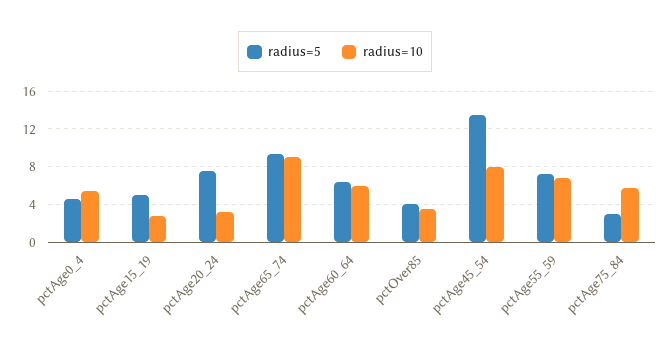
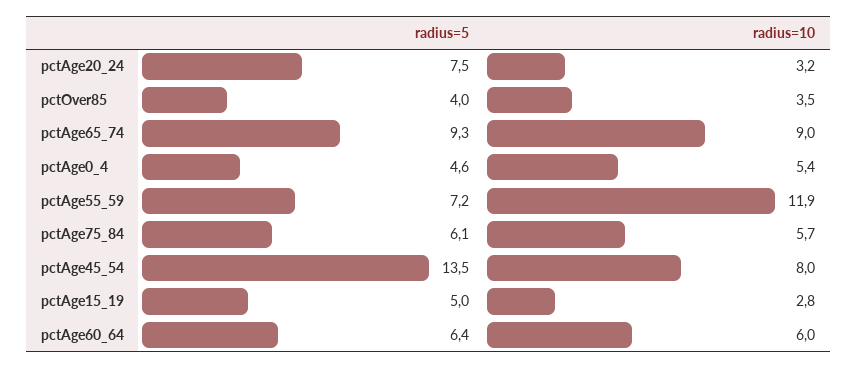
radius=10, pctAge55_59: 7 -> 11.9
radius=5, pctAge75_84: 3 -> 6.1

